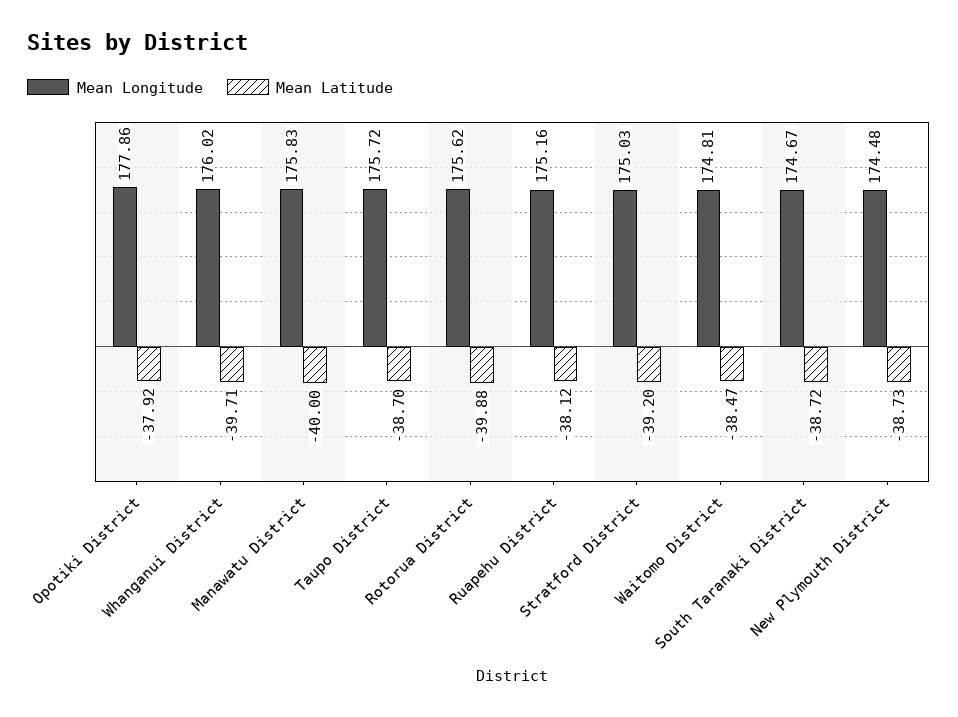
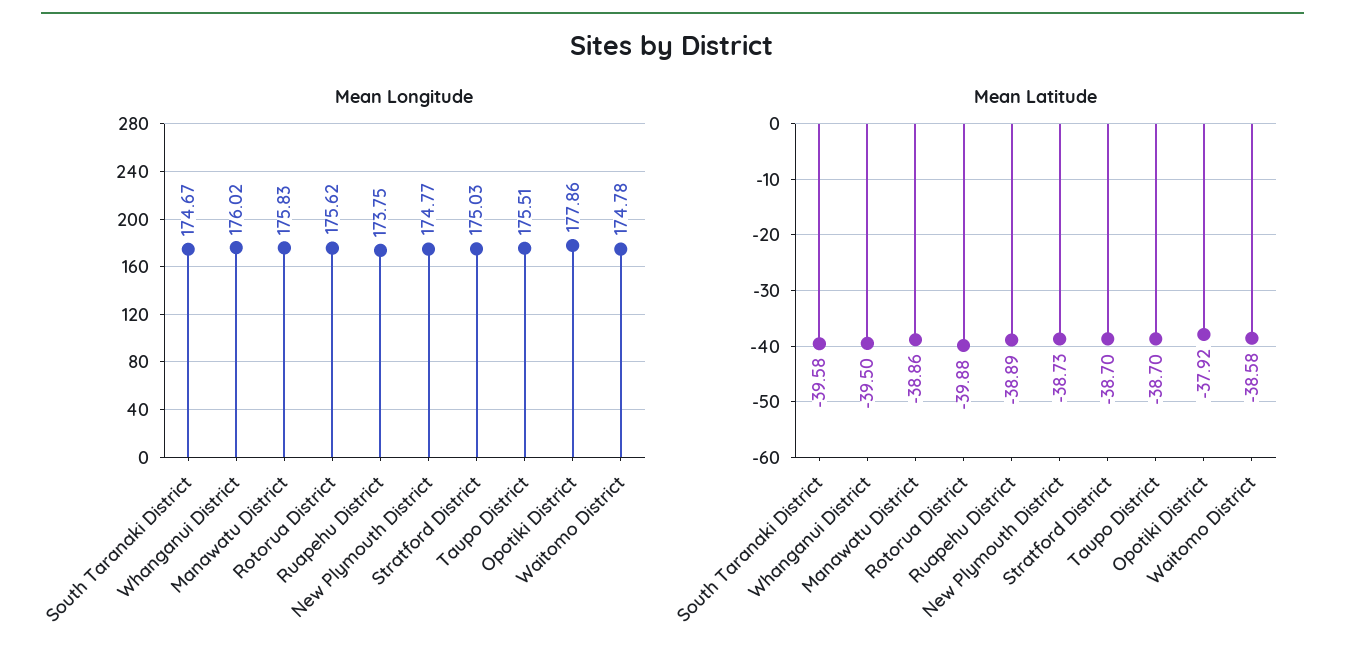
Mean Latitude, Whanganui District: -39.71 -> -39.5
Mean Latitude, Manawatu District: -40 -> -38.86
Mean Longitude, Taupo District: 175.72 -> 175.51
Mean Longitude, Ruapehu District: 175.16 -> 173.75
Mean Latitude, Ruapehu District: -38.12 -> -38.89
Mean Latitude, Stratford District: -39.2 -> -38.7
Mean Longitude, Waitomo District: 174.81 -> 174.78
Mean Latitude, Waitomo District: -38.47 -> -38.58
Mean Latitude, South Taranaki District: -38.72 -> -39.58
Mean Longitude, New Plymouth District: 174.48 -> 174.77

